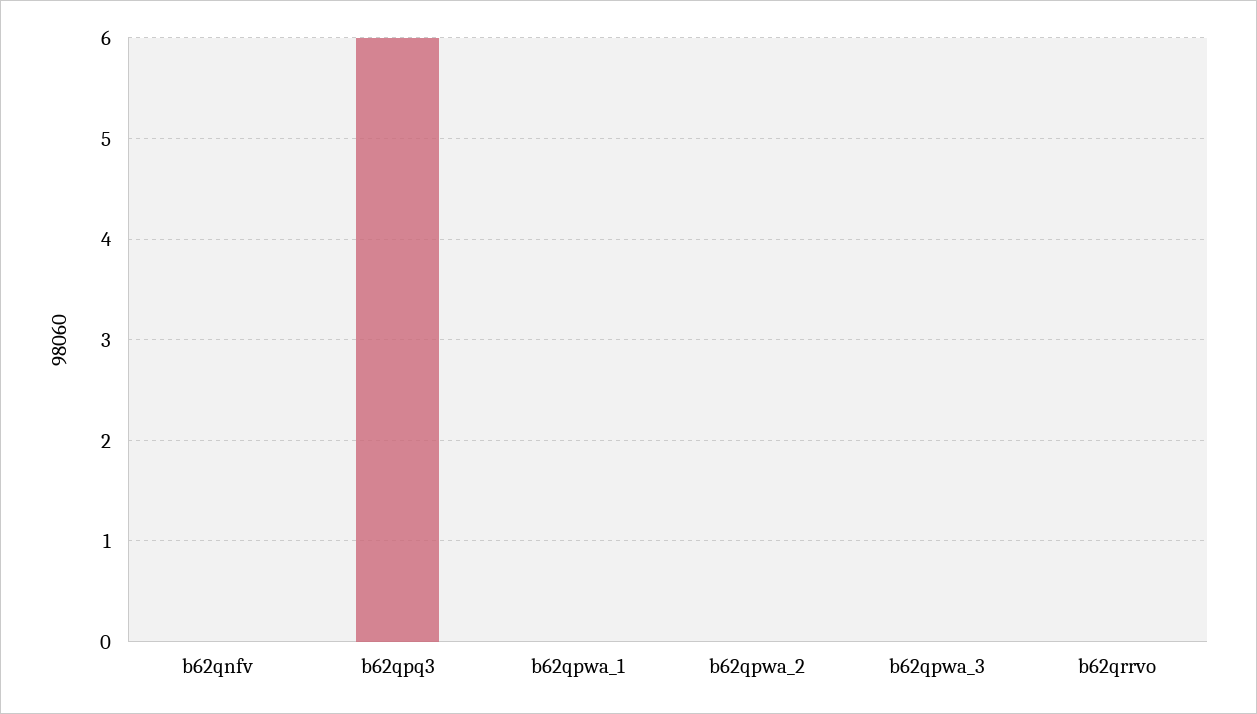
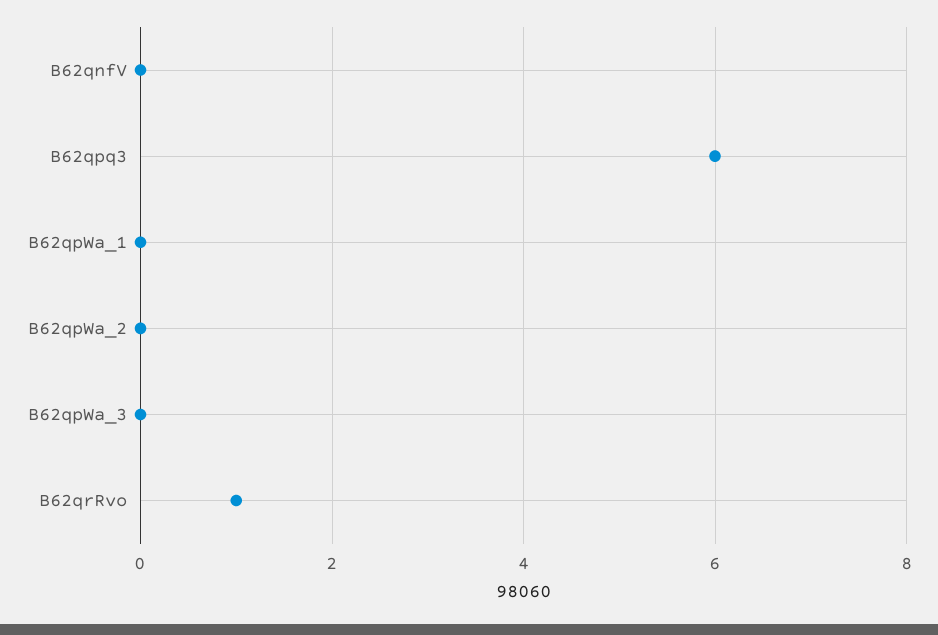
b62qrrvo: 0 -> 1

